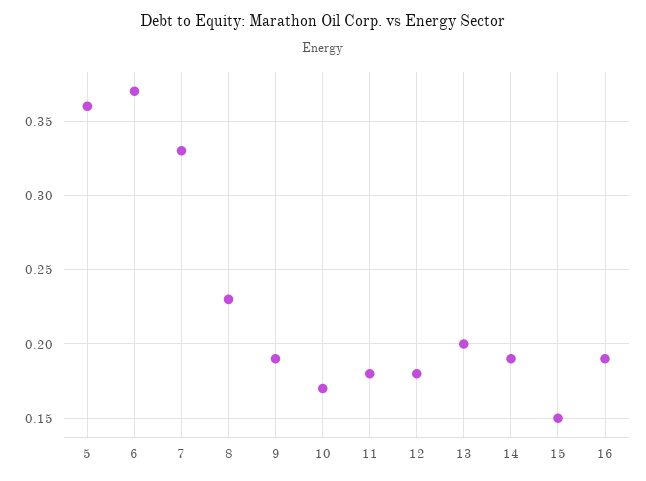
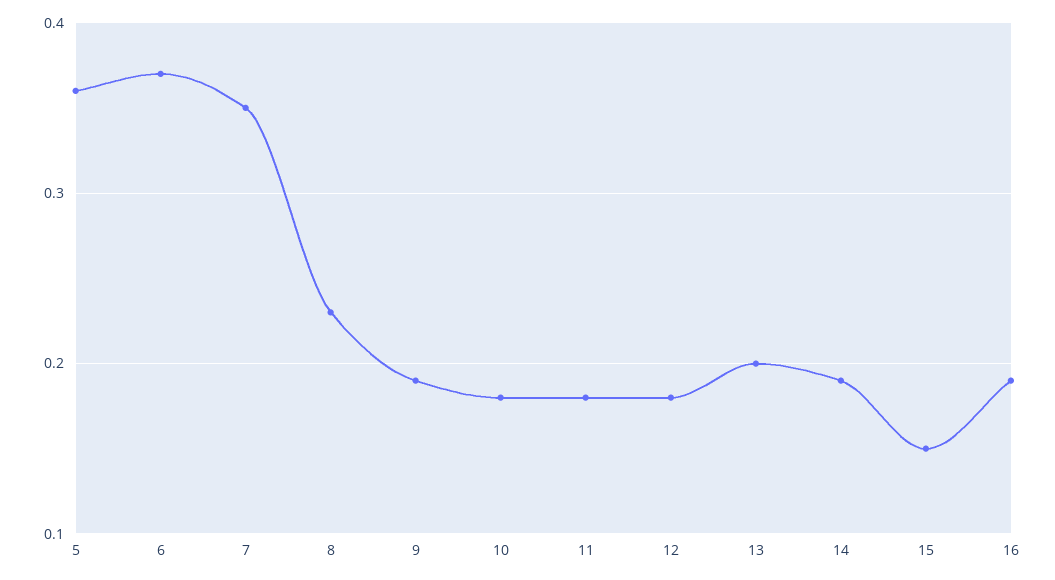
7: 0.33 -> 0.35
10: 0.17 -> 0.18

